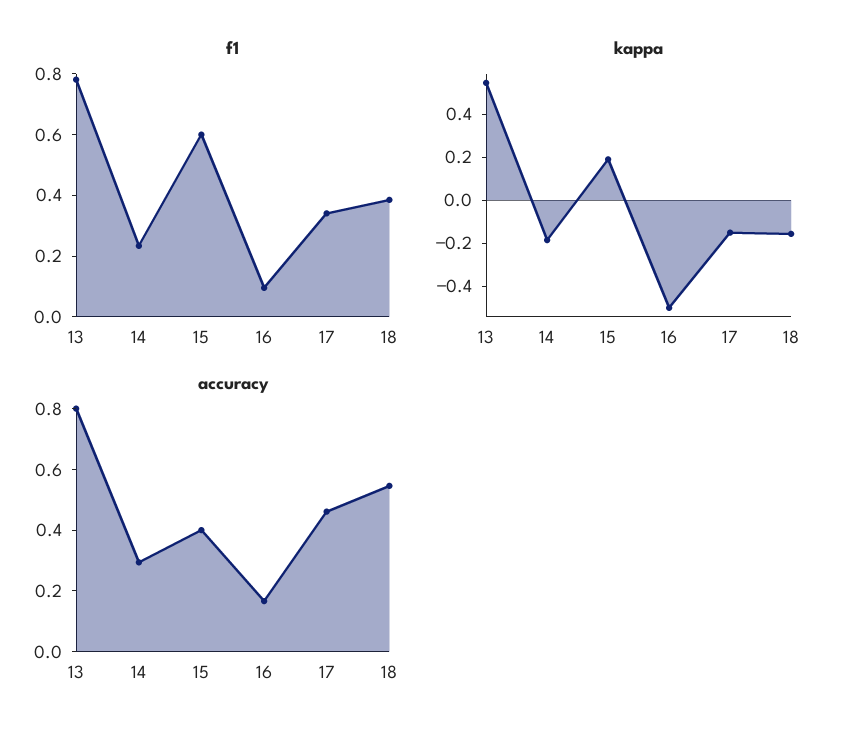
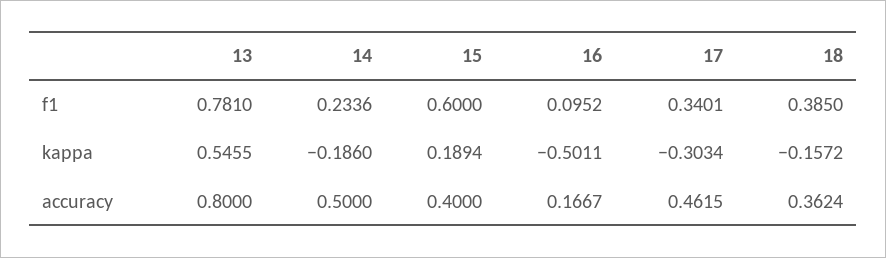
kappa, 17: -0.15 -> -0.3034
accuracy, 14: 0.3 -> 0.5
accuracy, 18: 0.55 -> 0.3624

